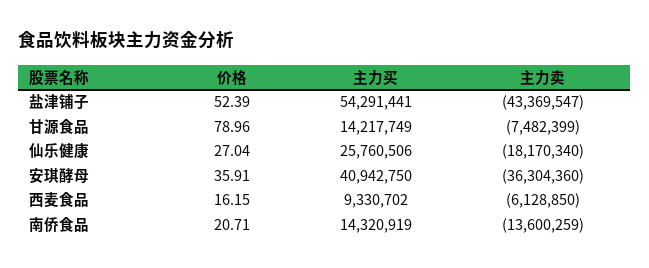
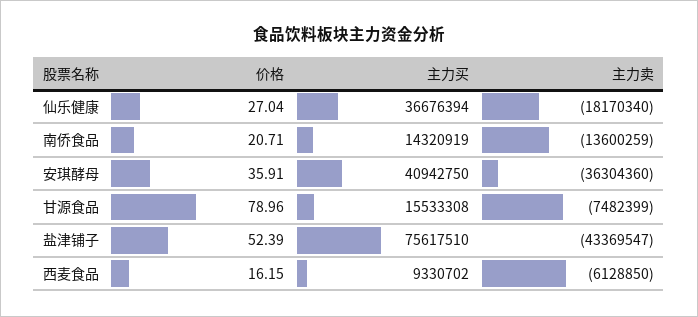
主力买, 盐津铺子: 54291441 -> 75617510
主力买, 甘源食品: 14217749 -> 15533308
主力买, 仙乐健康: 25760506 -> 36676394

